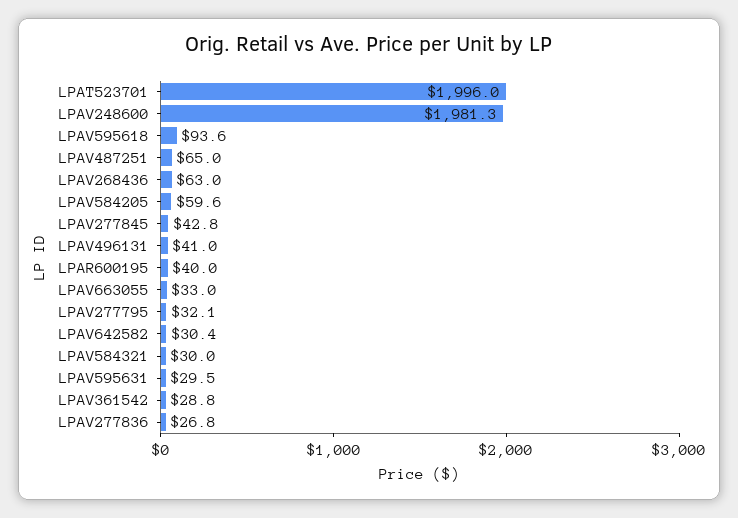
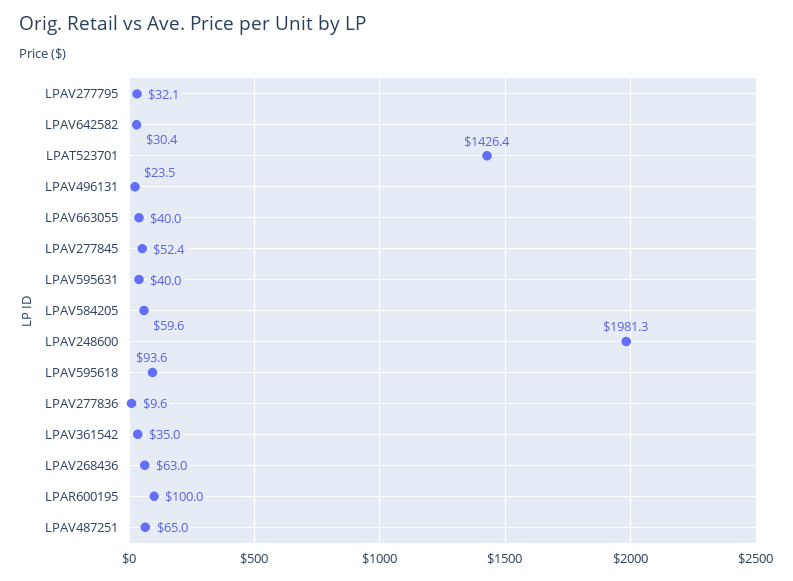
LPAT523701: 1996 -> 1426.4
LPAV277845: 42.8 -> 52.4
LPAV496131: 41 -> 23.5
LPAR600195: 40 -> 100
LPAV663055: 33 -> 40
LPAV584321: 30 -> none
LPAV595631: 29.5 -> 40
LPAV361542: 28.8 -> 35
LPAV277836: 26.8 -> 9.6

